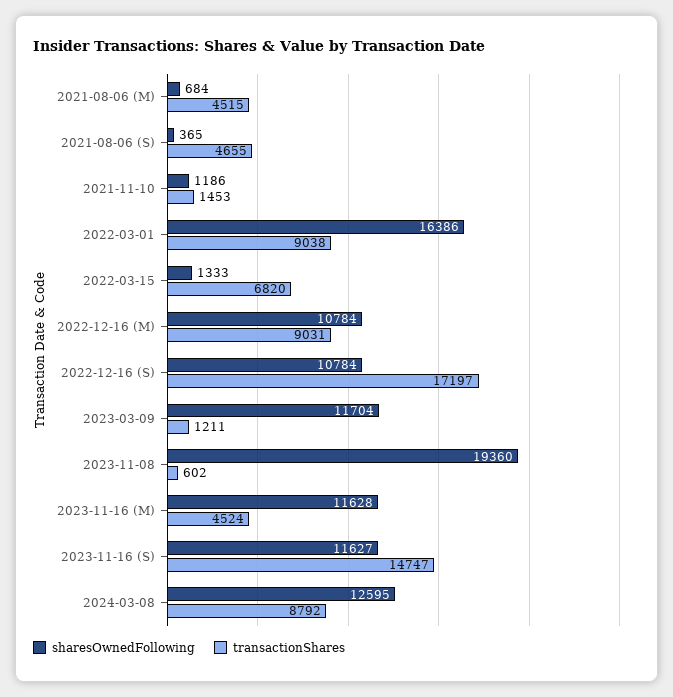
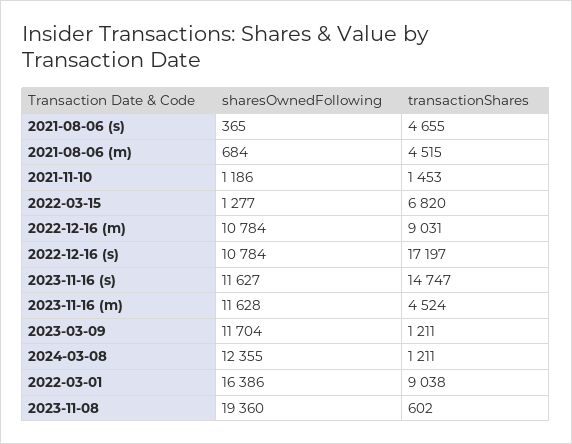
sharesOwnedFollowing, 2022-03-15: 1333 -> 1277
sharesOwnedFollowing, 2024-03-08: 12595 -> 12355
transactionShares, 2024-03-08: 8792 -> 1211

